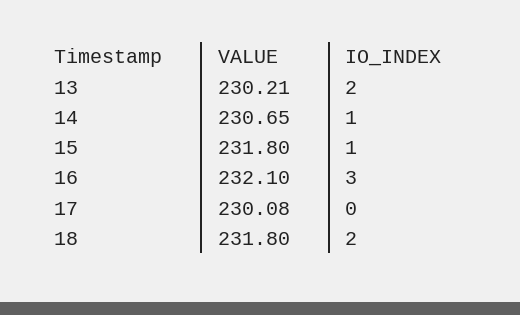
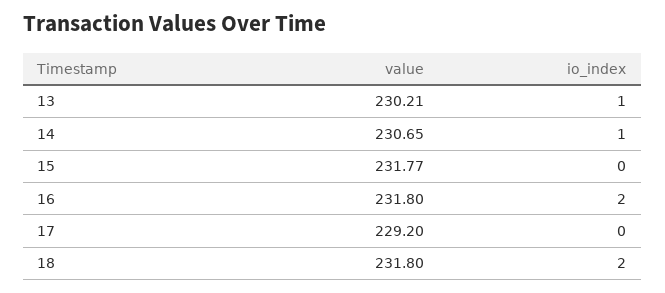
IO_INDEX, 13: 2 -> 1
VALUE, 15: 231.8 -> 231.77
IO_INDEX, 15: 1 -> 0
VALUE, 16: 232.1 -> 231.8
IO_INDEX, 16: 3 -> 2
VALUE, 17: 230.08 -> 229.2

